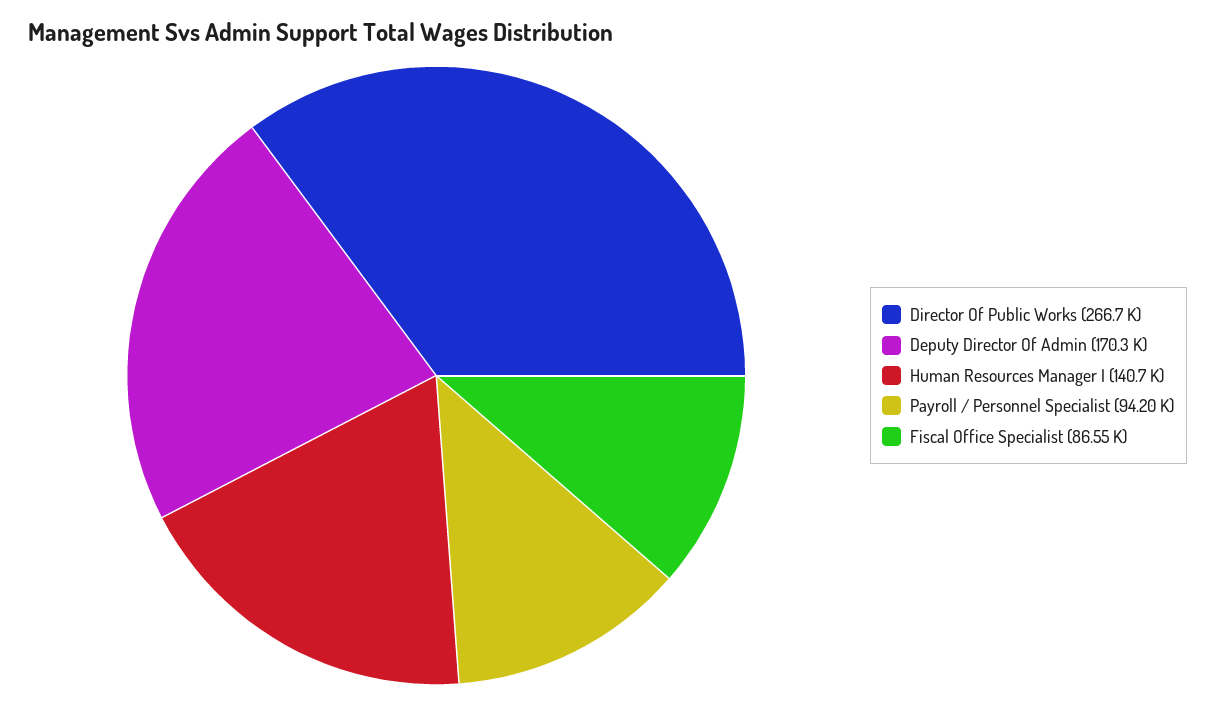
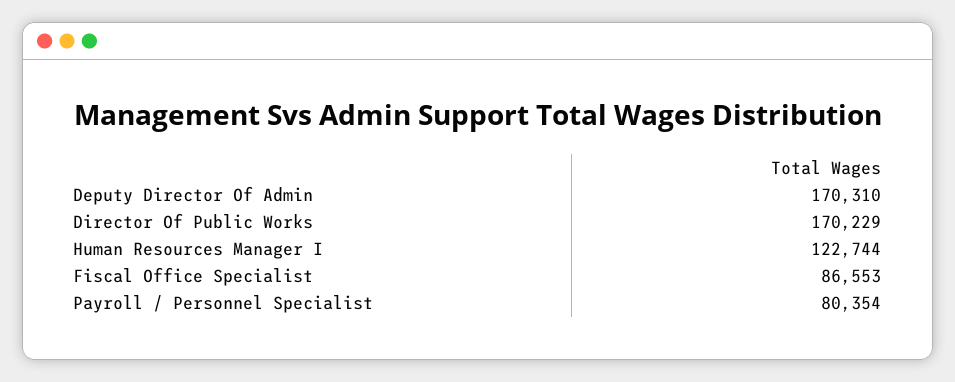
Director Of Public Works: 266700 -> 170229
Human Resources Manager I: 140700 -> 122744
Payroll / Personnel Specialist: 94200 -> 80354

